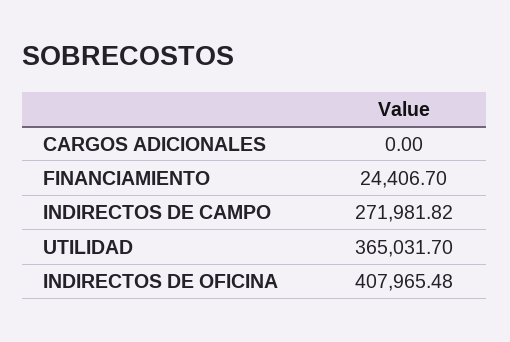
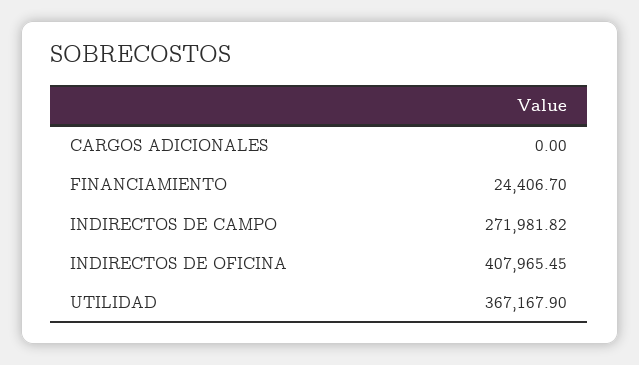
UTILIDAD: 365031.7 -> 367167.9
INDIRECTOS DE OFICINA: 407965.48 -> 407965.45

